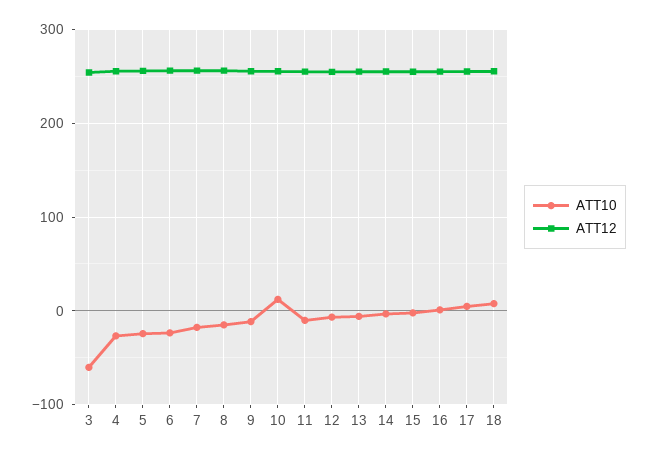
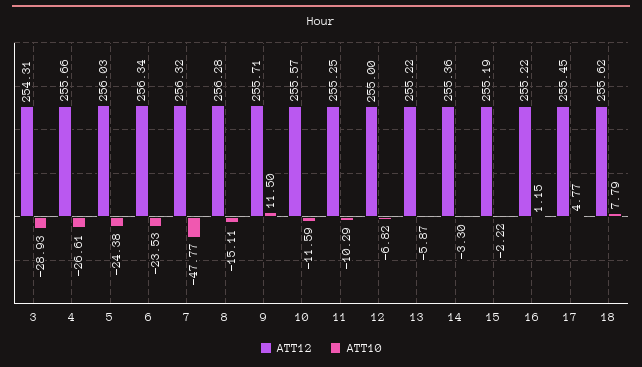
ATT10, 3: -60 -> -28.93
ATT10, 7: -20 -> -47.77
ATT10, 9: -10 -> 11.5
ATT10, 10: 10 -> -11.59

